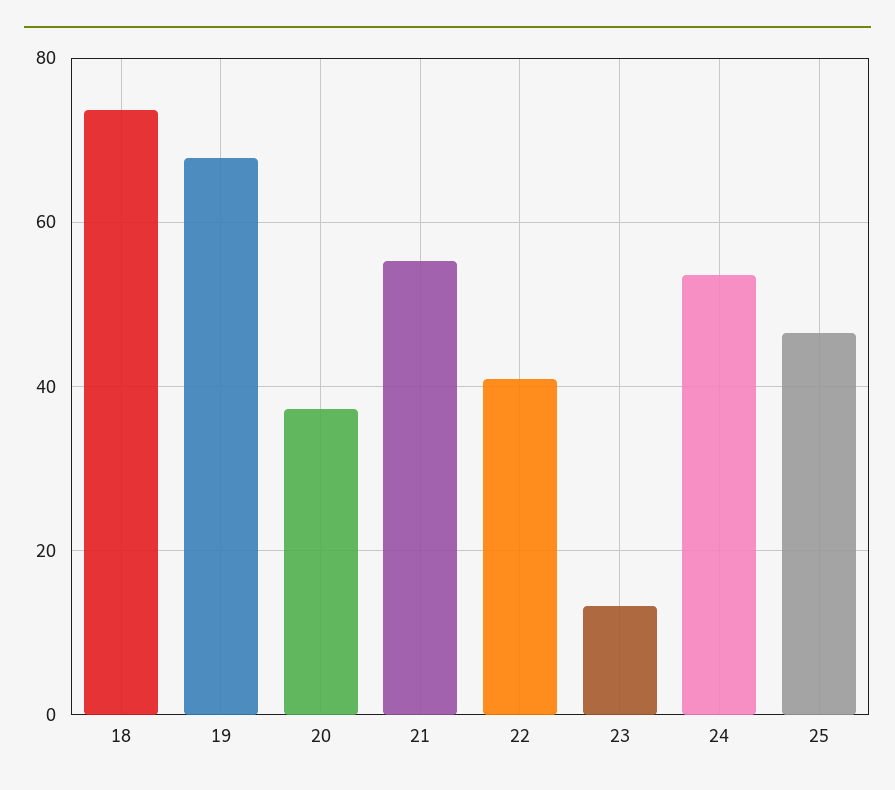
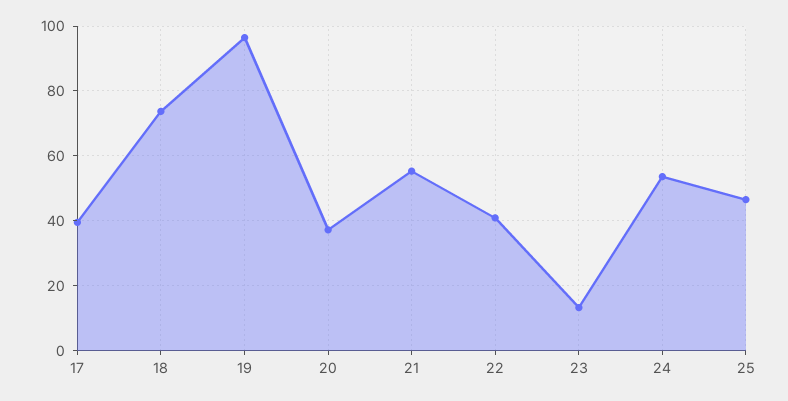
19: 68 -> 96
17: none -> 40

